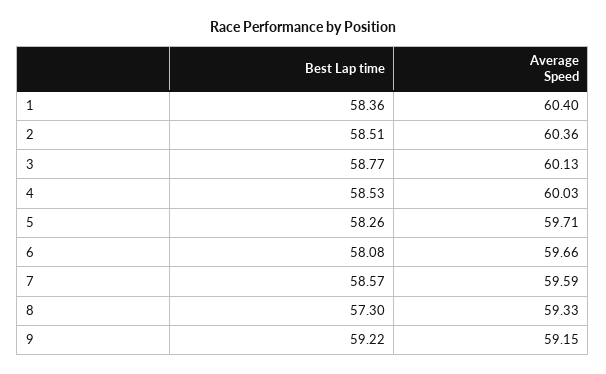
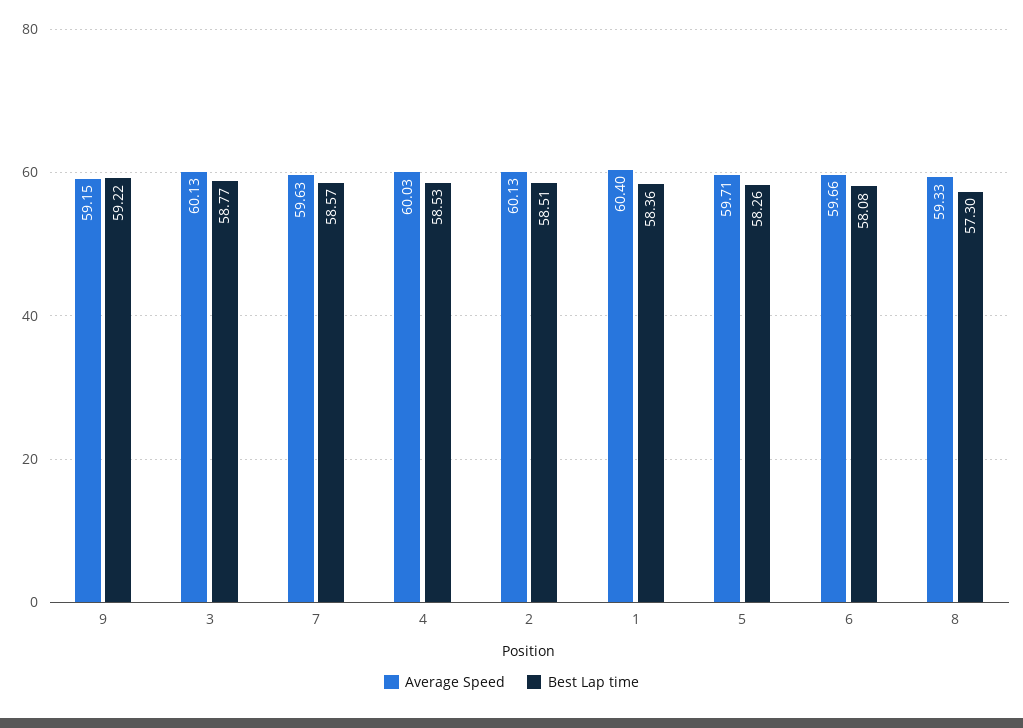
Average Speed, 2: 60.36 -> 60.13
Average Speed, 7: 59.59 -> 59.63

